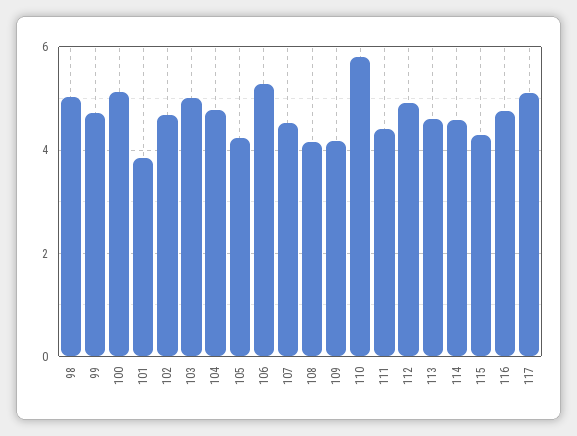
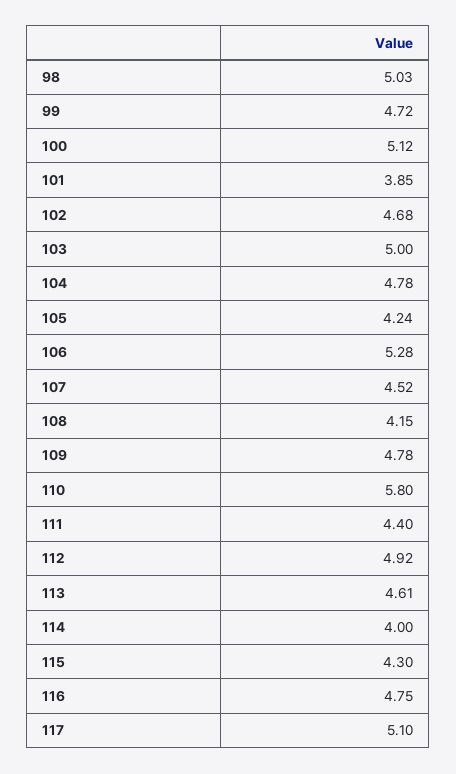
109: 4.2 -> 4.78
114: 4.6 -> 4

